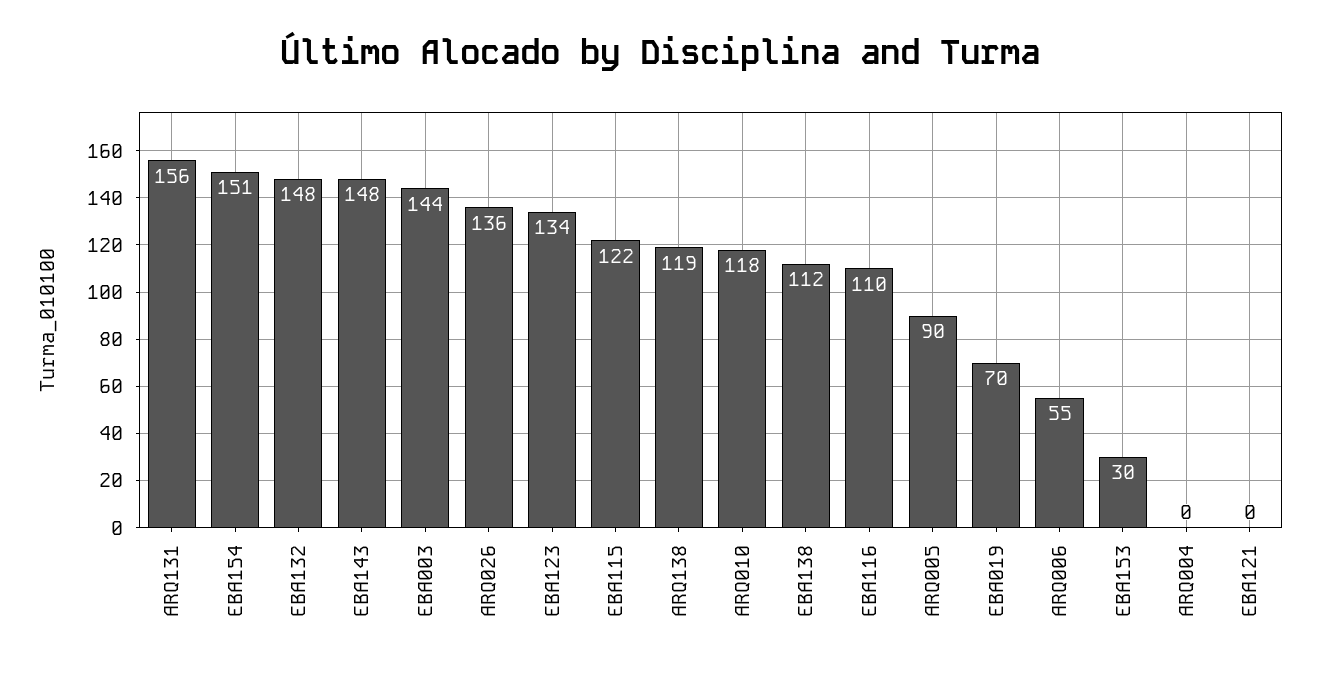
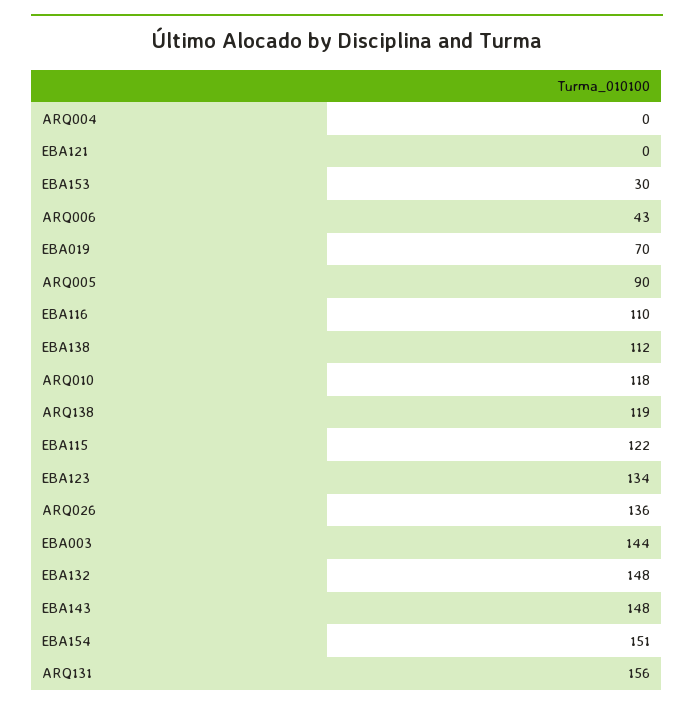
ARQ006: 55 -> 43

